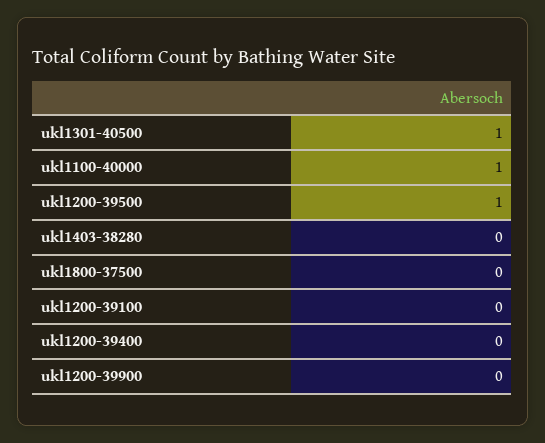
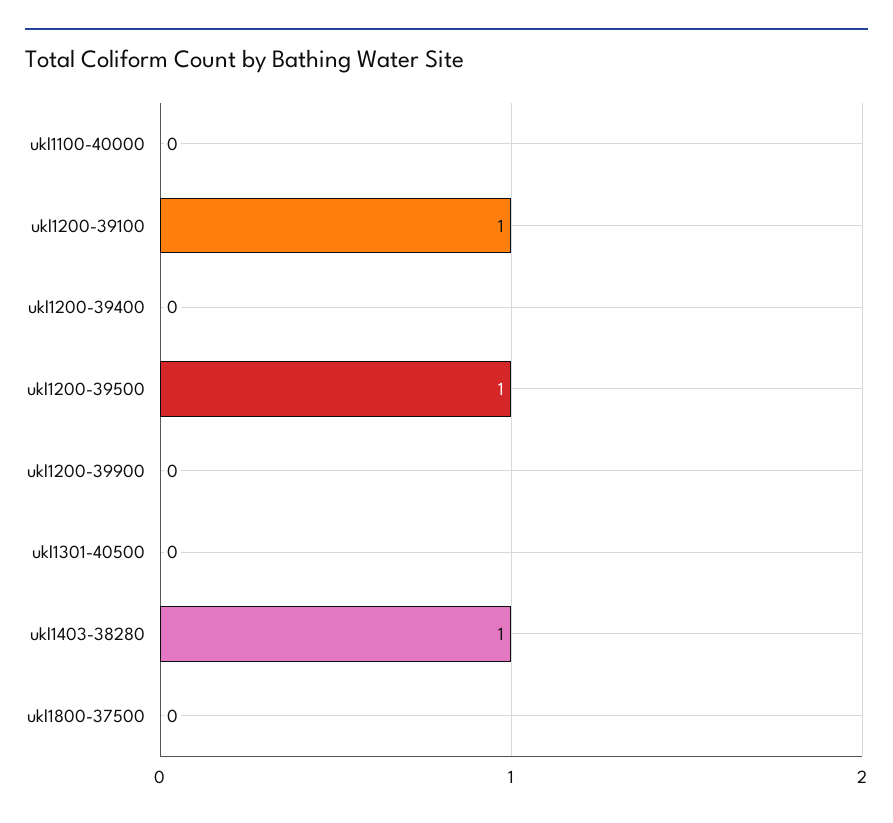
ukl1301-40500: 1 -> 0
ukl1100-40000: 1 -> 0
ukl1403-38280: 0 -> 1
ukl1200-39100: 0 -> 1

